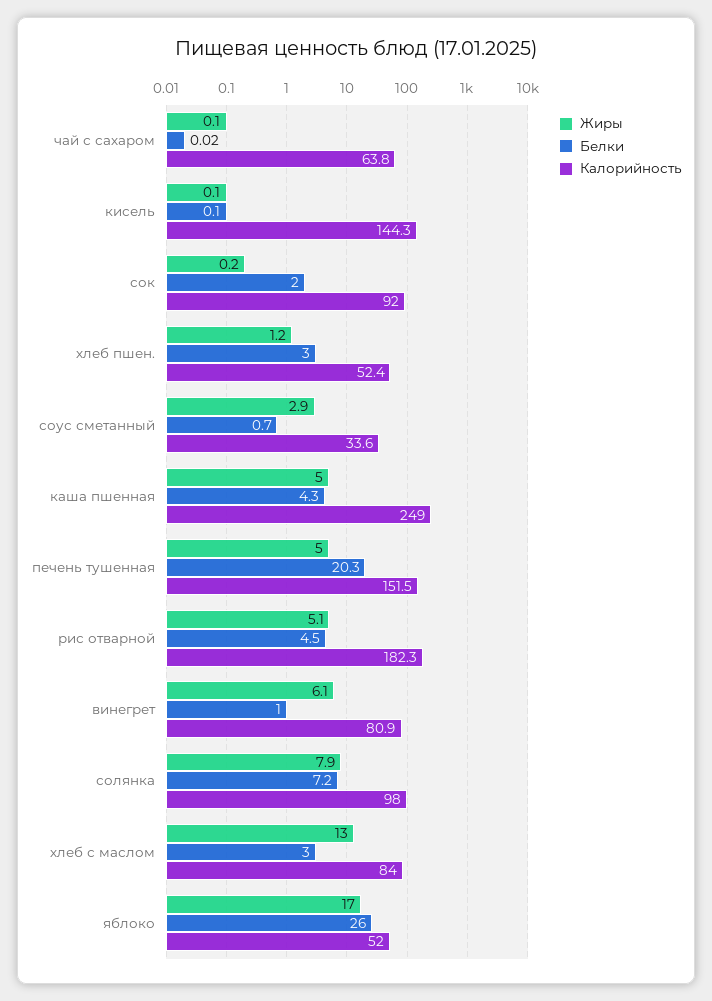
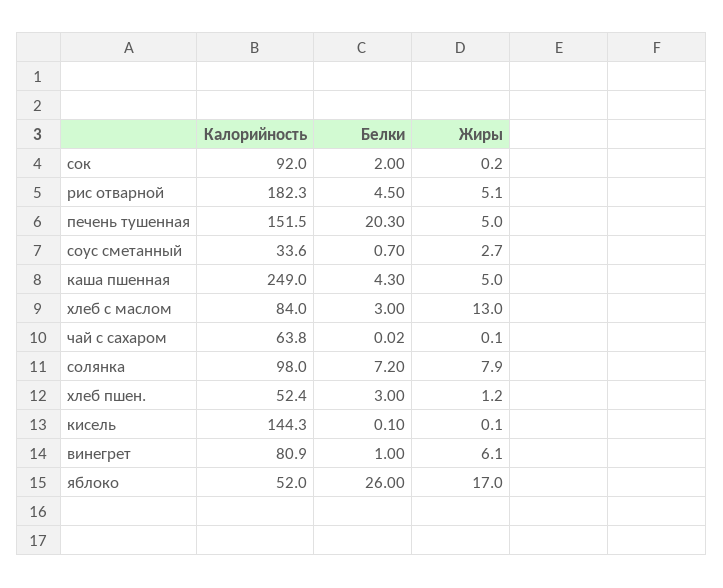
Жиры, соус сметанный: 2.9 -> 2.7

